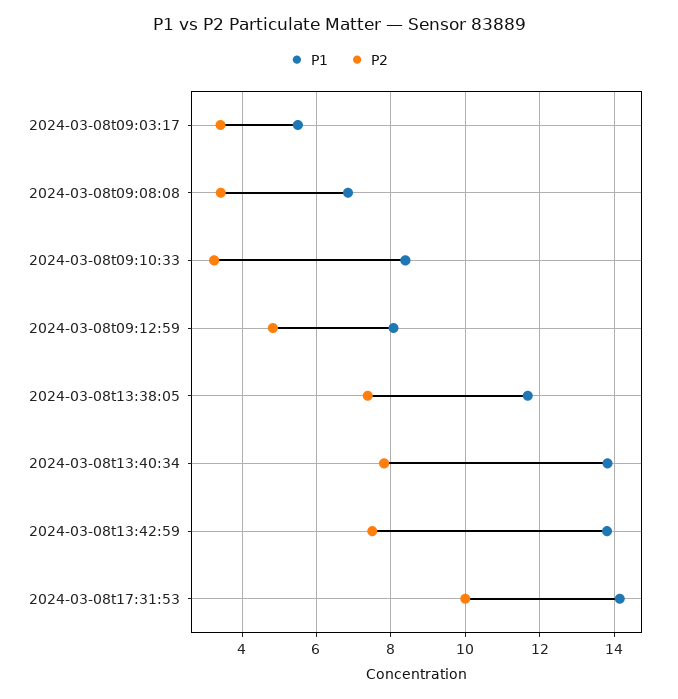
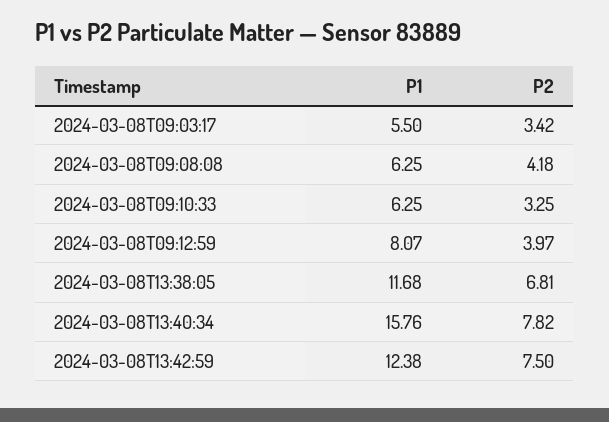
P1, 2024-03-08t09:08:08: 6.8 -> 6.25
P2, 2024-03-08t09:08:08: 3.4 -> 4.18
P1, 2024-03-08t09:10:33: 8.4 -> 6.25
P2, 2024-03-08t09:12:59: 4.8 -> 3.97
P2, 2024-03-08t13:38:05: 7.4 -> 6.81
P1, 2024-03-08t13:40:34: 13.8 -> 15.76
P1, 2024-03-08t13:42:59: 13.8 -> 12.38
P1, 2024-03-08t17:31:53: 14.2 -> none
P2, 2024-03-08t17:31:53: 10 -> none

